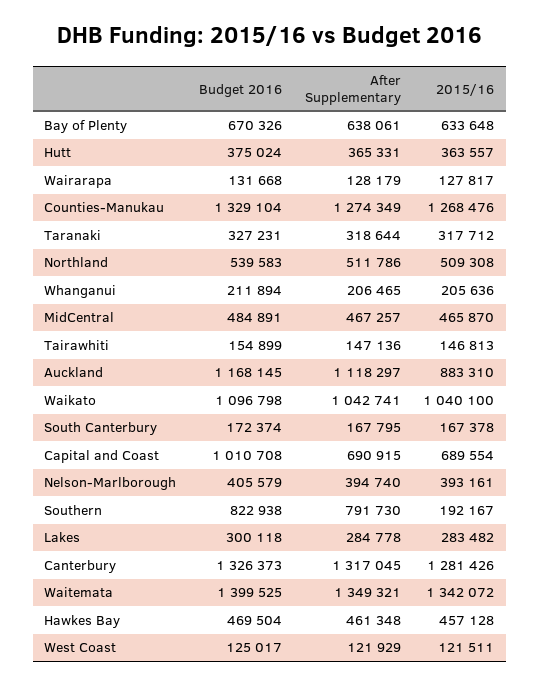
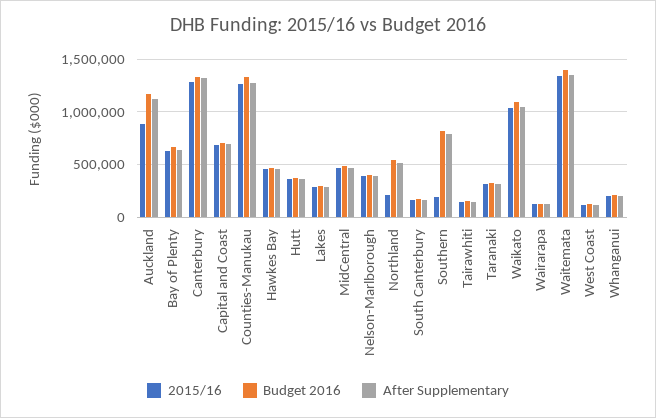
2015/16, Northland: 509308 -> 200000
Budget 2016, Capital and Coast: 1010708 -> 700000

